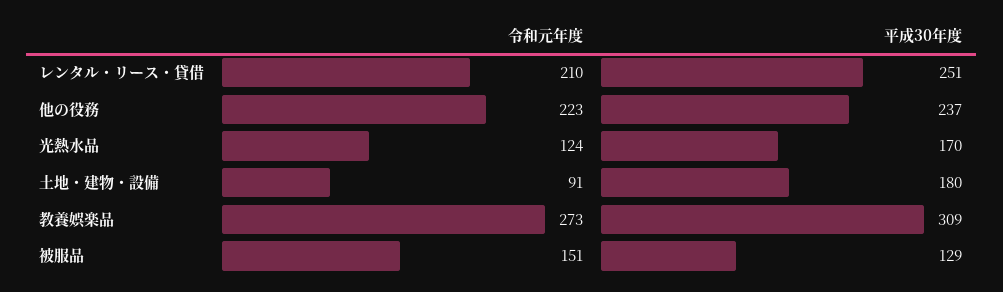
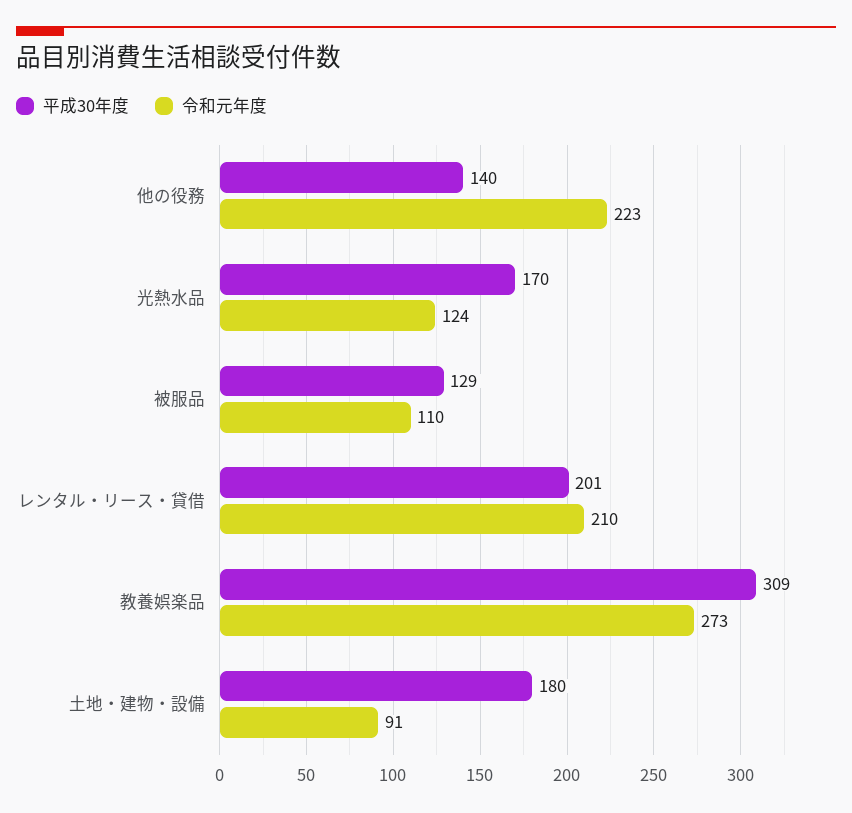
平成30年度, レンタル・リース・貸借: 251 -> 201
平成30年度, 他の役務: 237 -> 140
令和元年度, 被服品: 151 -> 110

